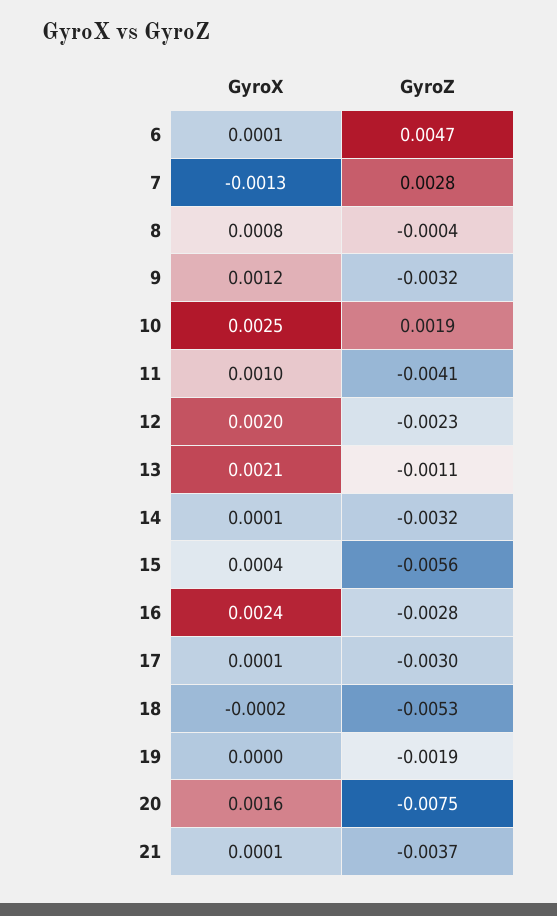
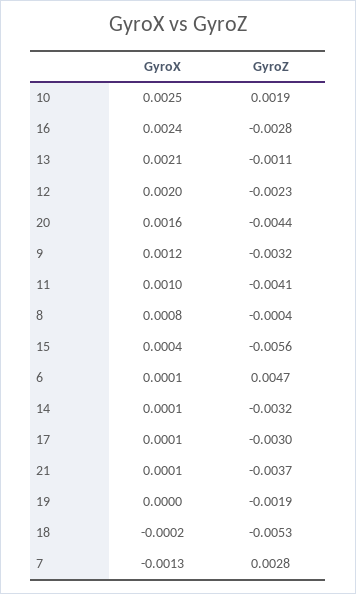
GyroZ, 20: -0.0075 -> -0.0044

